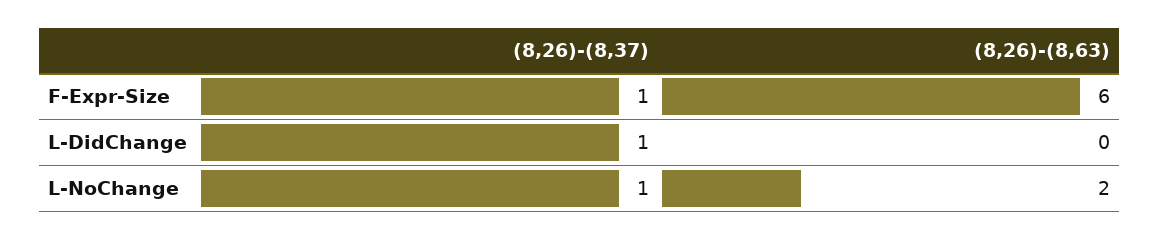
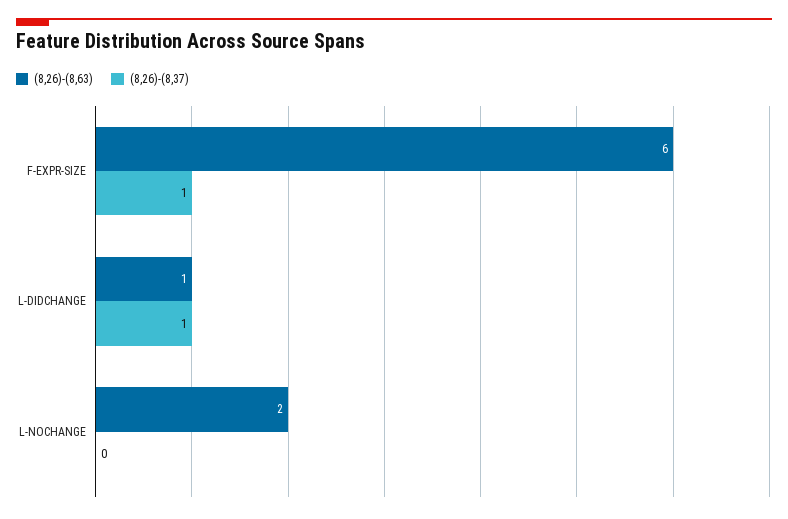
(8,26)-(8,63), L-DidChange: 0 -> 1
(8,26)-(8,37), L-NoChange: 1 -> 0

